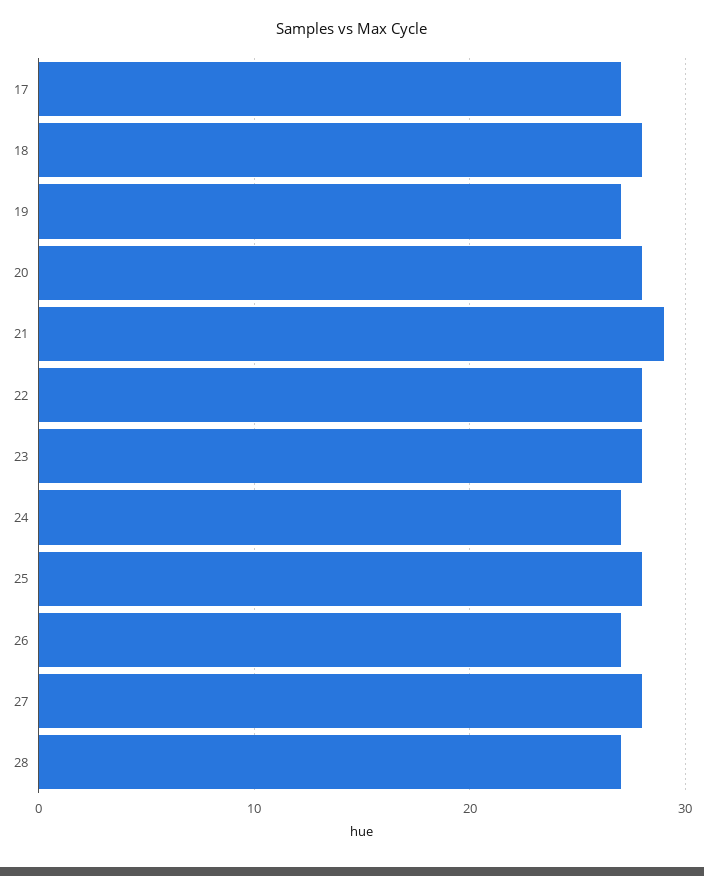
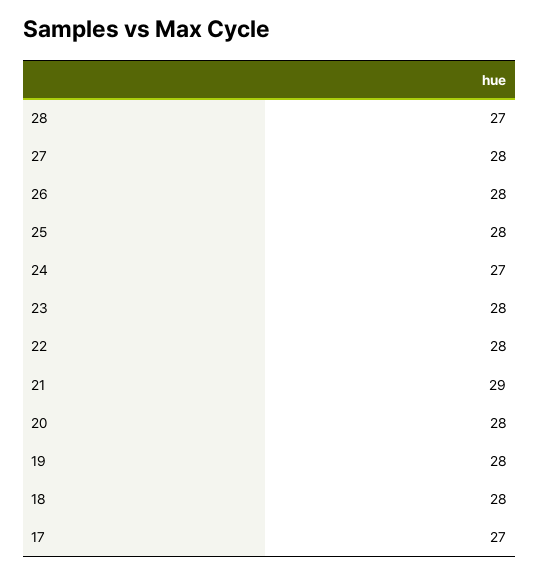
19: 27 -> 28
26: 27 -> 28

